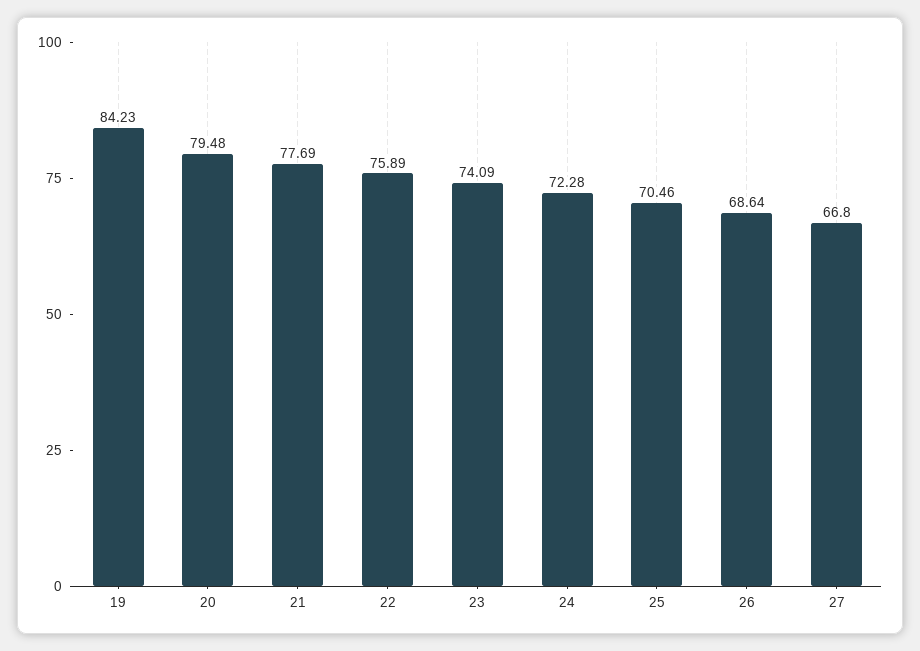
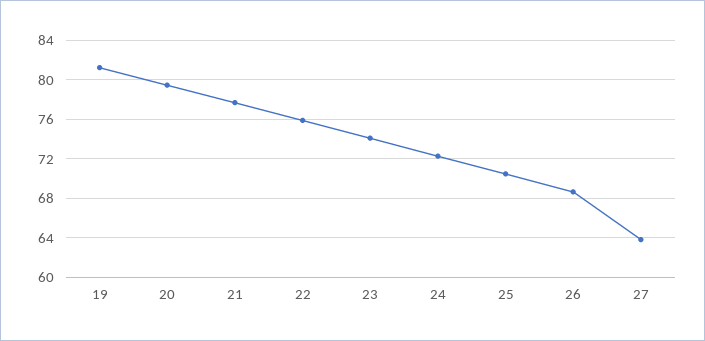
19: 84.23 -> 81
27: 66.8 -> 64

